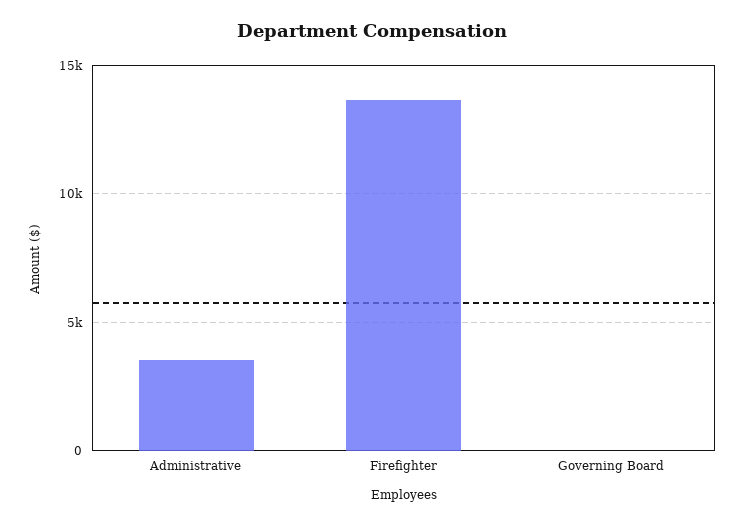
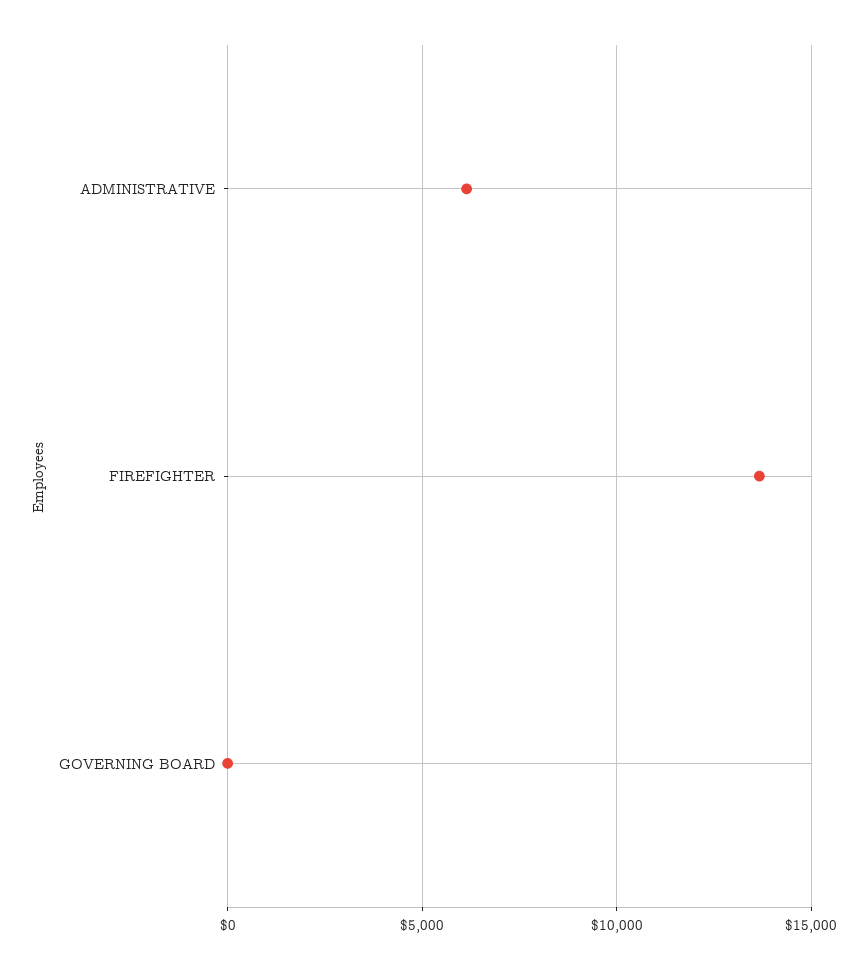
Administrative: 3500 -> 6000

